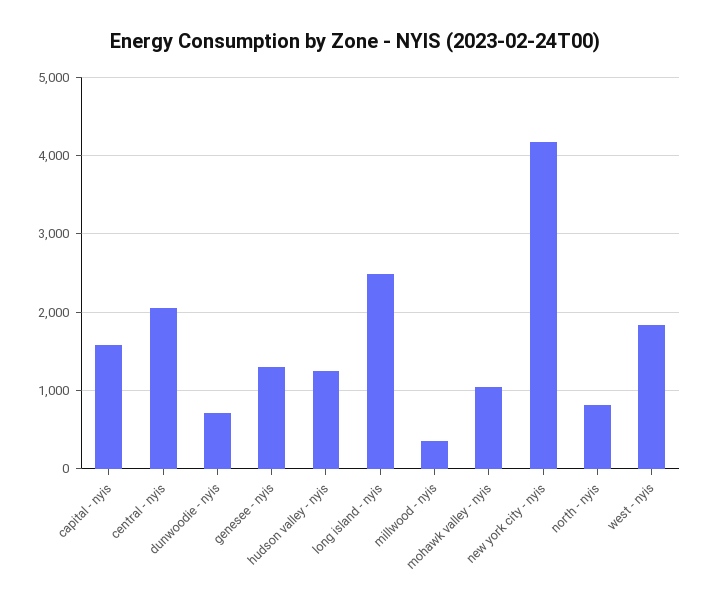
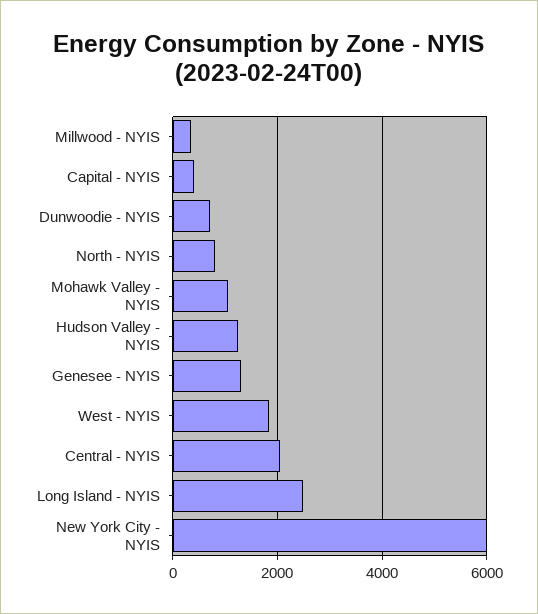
capital - nyis: 1600 -> 400
new york city - nyis: 4200 -> 6000

